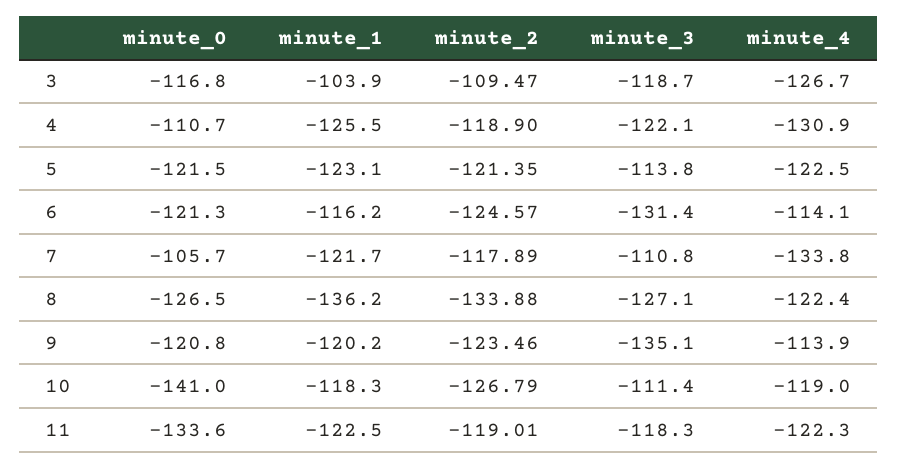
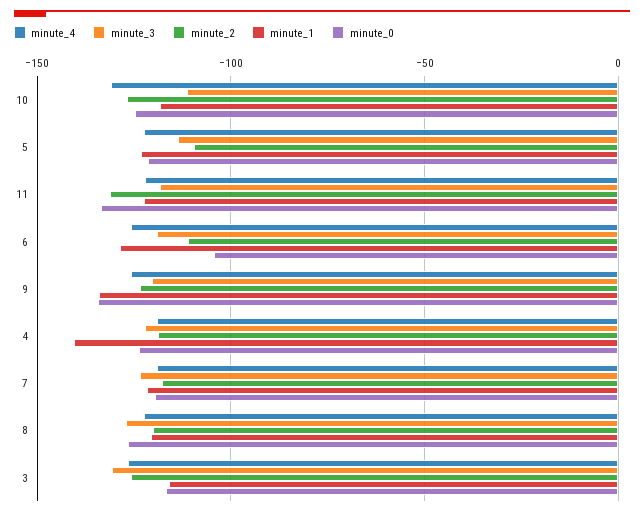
minute_1, 3: -103.9 -> -115
minute_2, 3: -109.47 -> -125
minute_3, 3: -118.7 -> -130
minute_0, 4: -110.7 -> -125
minute_1, 4: -125.5 -> -140
minute_4, 4: -130.9 -> -120
minute_2, 5: -121.35 -> -110
minute_0, 6: -121.3 -> -105
minute_1, 6: -116.2 -> -130
minute_2, 6: -124.57 -> -110
minute_3, 6: -131.4 -> -120
minute_4, 6: -114.1 -> -125
minute_0, 7: -105.7 -> -120
minute_3, 7: -110.8 -> -125
minute_4, 7: -133.8 -> -120
minute_1, 8: -136.2 -> -120
minute_2, 8: -133.88 -> -120
minute_0, 9: -120.8 -> -135
minute_1, 9: -120.2 -> -135
minute_3, 9: -135.1 -> -120
minute_4, 9: -113.9 -> -125
minute_0, 10: -141 -> -125
minute_4, 10: -119 -> -130
minute_2, 11: -119.01 -> -130

